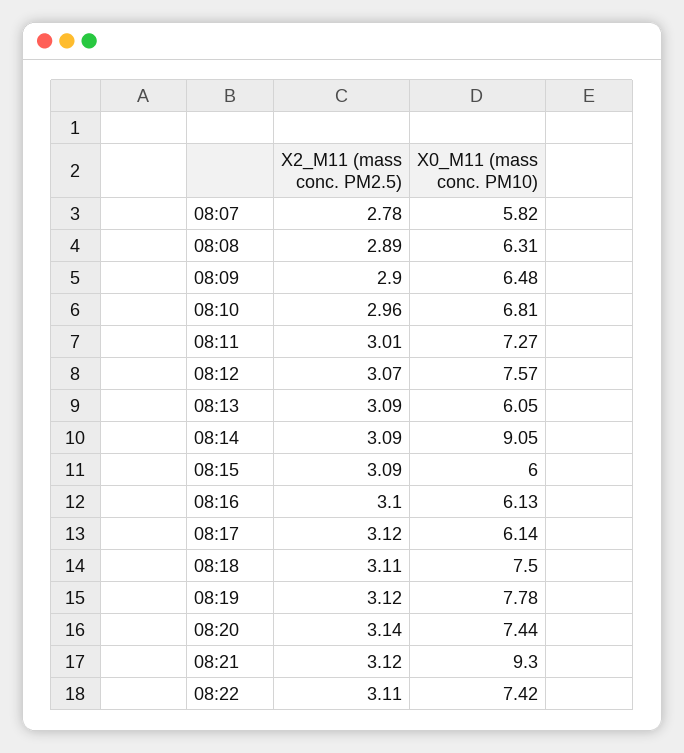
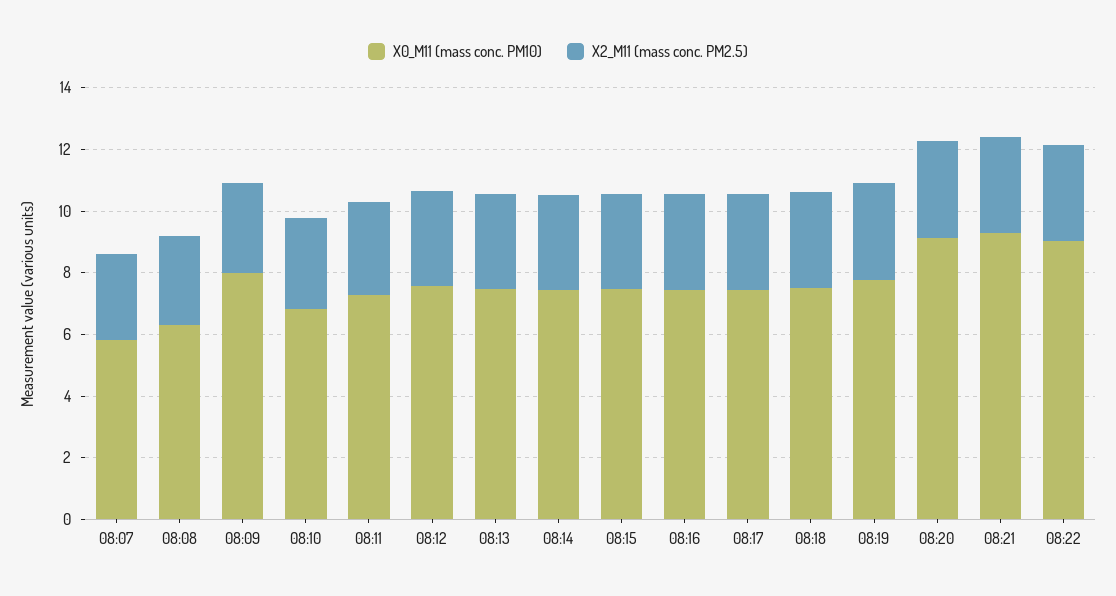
X0_M11 (mass conc. PM10), 08:09: 6.48 -> 8
X0_M11 (mass conc. PM10), 08:13: 6.05 -> 7.5
X0_M11 (mass conc. PM10), 08:14: 9.05 -> 7.5
X0_M11 (mass conc. PM10), 08:15: 6 -> 7.5
X0_M11 (mass conc. PM10), 08:16: 6.13 -> 7.5
X0_M11 (mass conc. PM10), 08:17: 6.14 -> 7.5
X0_M11 (mass conc. PM10), 08:20: 7.44 -> 9
X0_M11 (mass conc. PM10), 08:22: 7.42 -> 9

